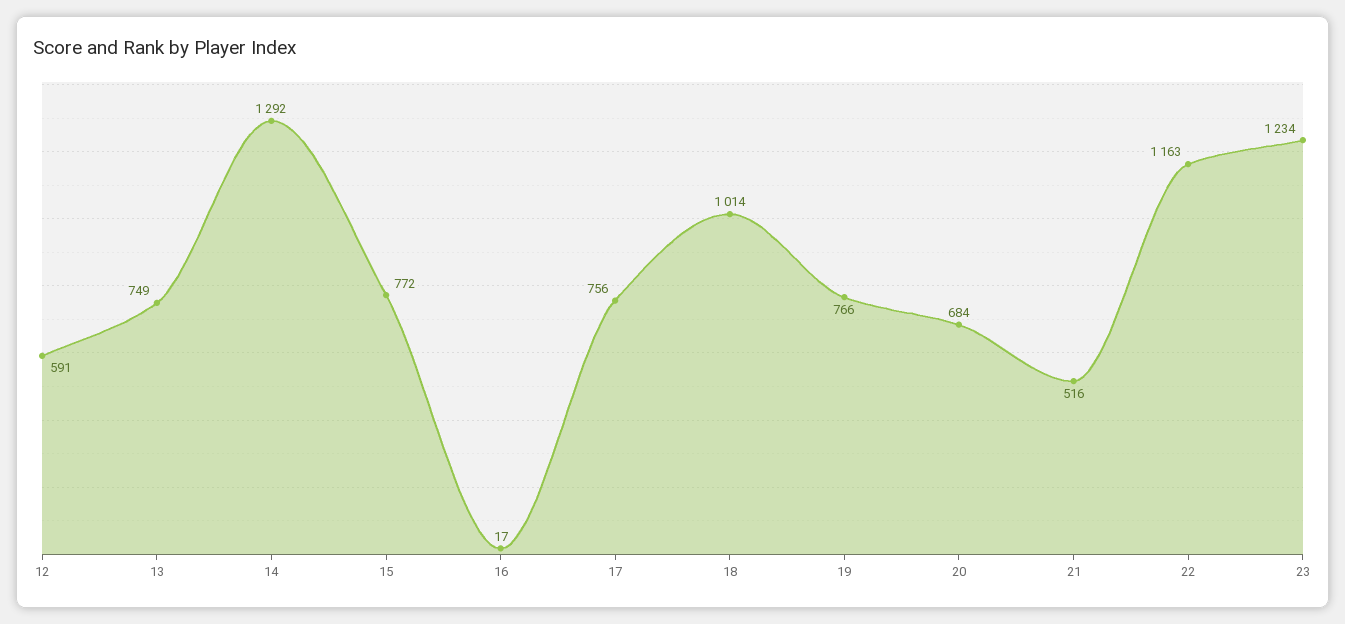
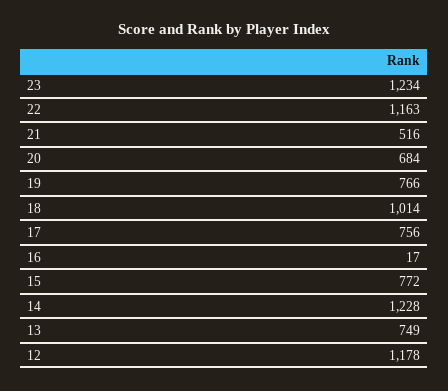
12: 591 -> 1178
14: 1292 -> 1228

